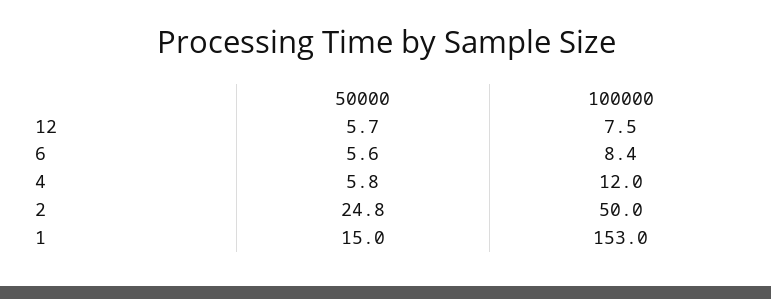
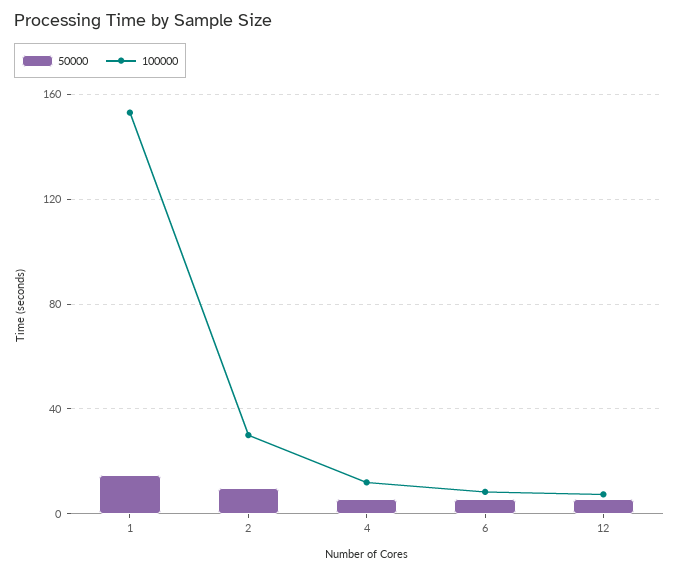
50000, 2: 24.8 -> 10
100000, 2: 50 -> 30

